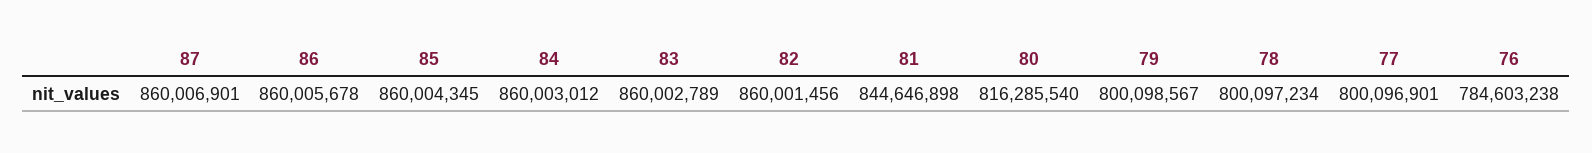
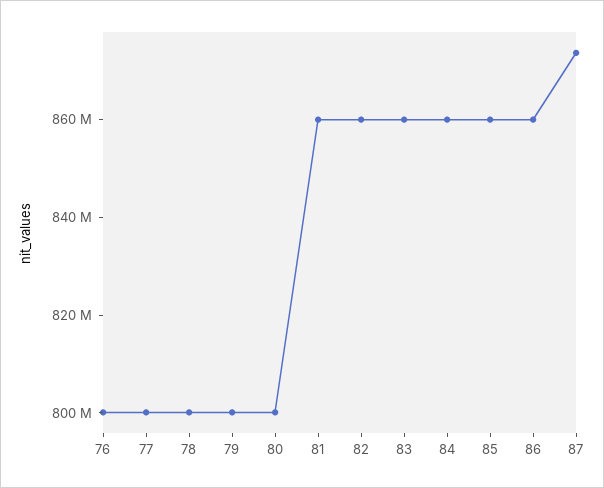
87: 860006901 -> 875000000
81: 844646898 -> 860000000
80: 816285540 -> 800000000
76: 784603238 -> 800000000

